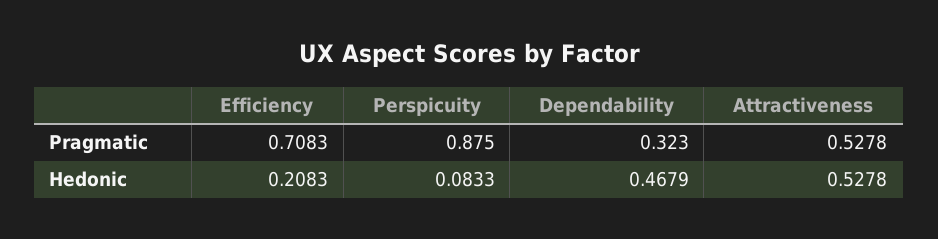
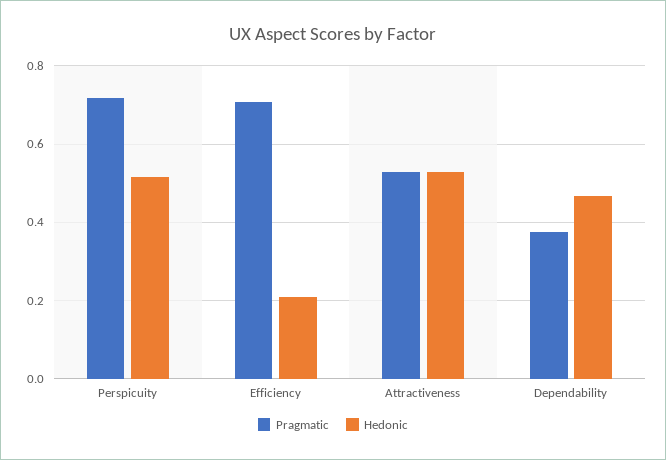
Pragmatic, Perspicuity: 0.875 -> 0.72
Pragmatic, Dependability: 0.323 -> 0.38
Hedonic, Perspicuity: 0.0833 -> 0.52

